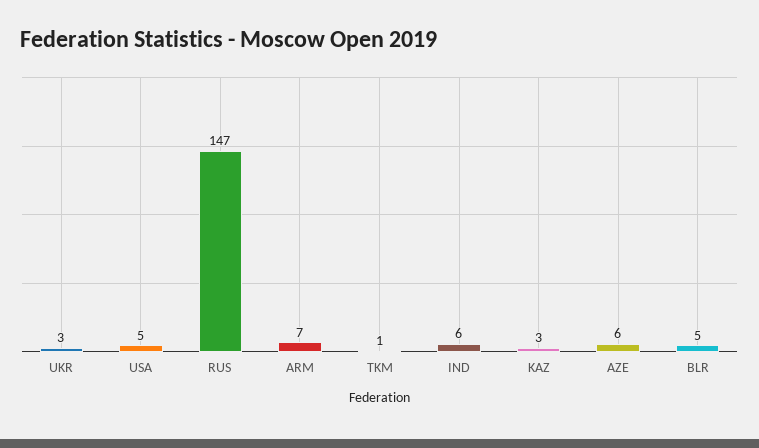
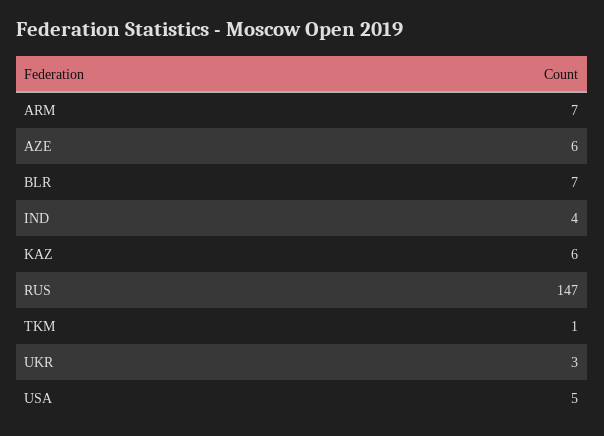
IND: 6 -> 4
KAZ: 3 -> 6
BLR: 5 -> 7

